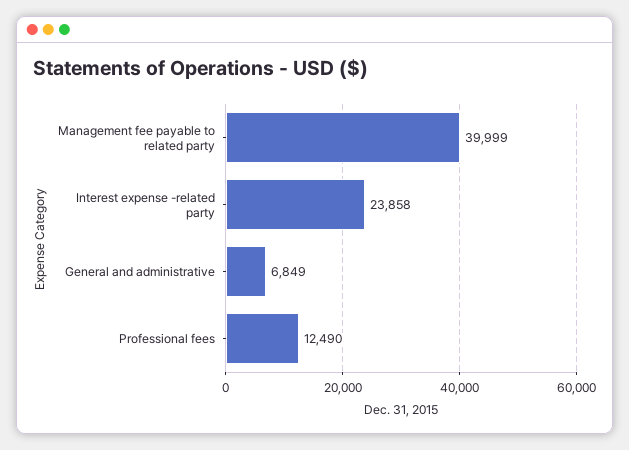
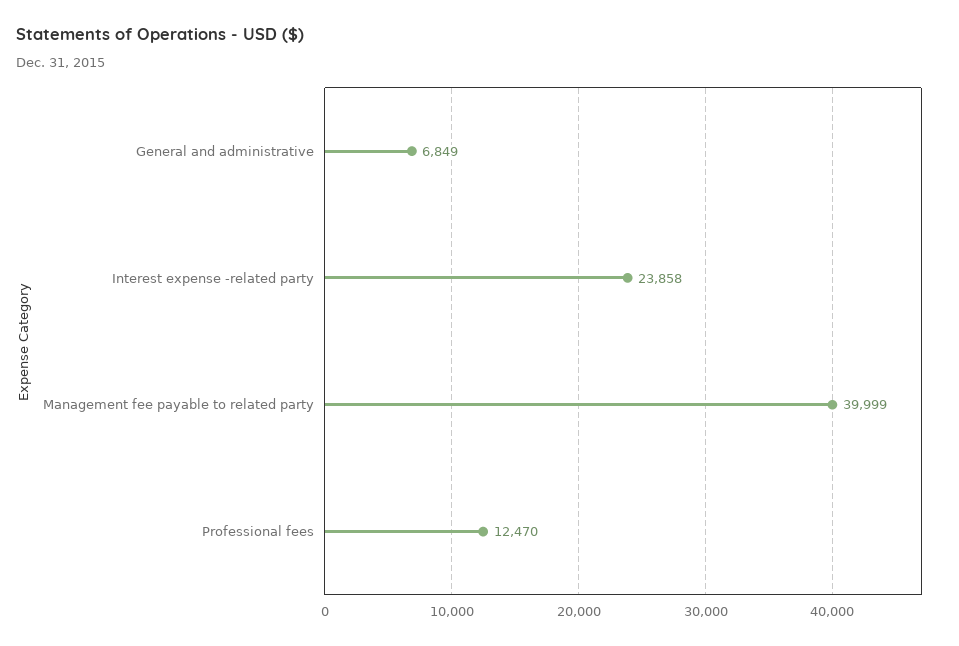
Professional fees: 12490 -> 12470

